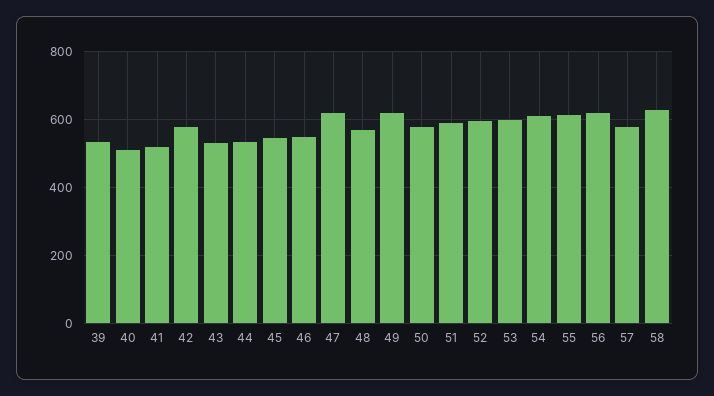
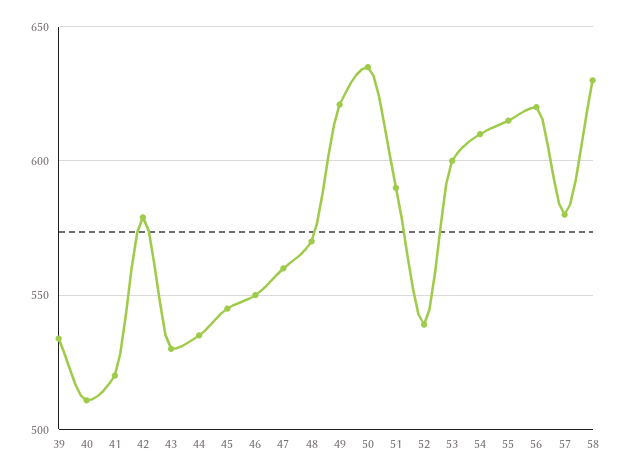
47: 620 -> 560
50: 580 -> 635
52: 600 -> 540

